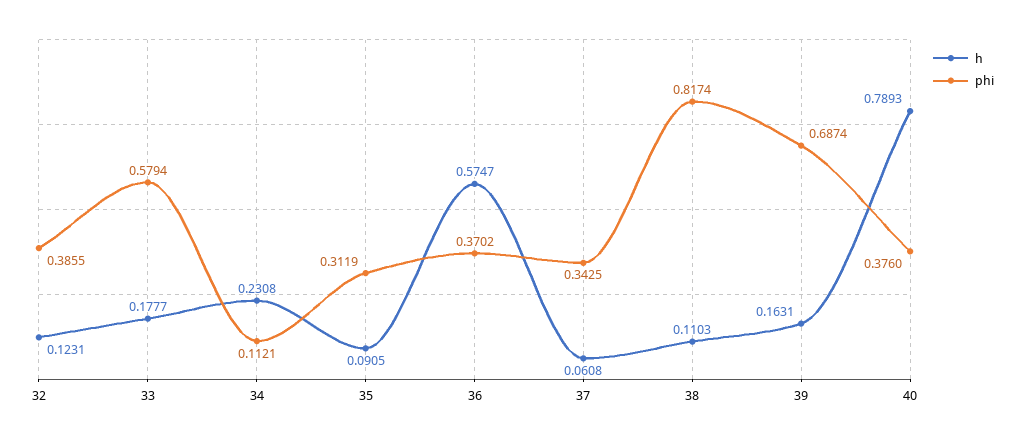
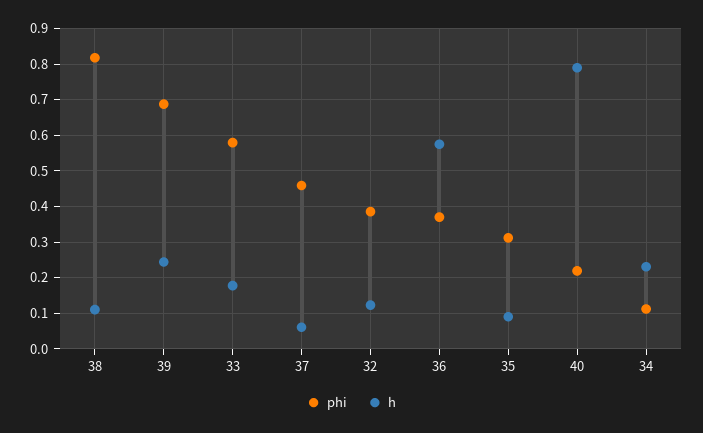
phi, 37: 0.3425 -> 0.46
h, 39: 0.1631 -> 0.24
phi, 40: 0.376 -> 0.22

